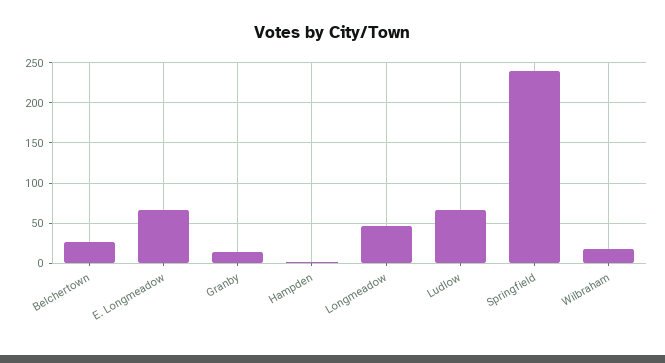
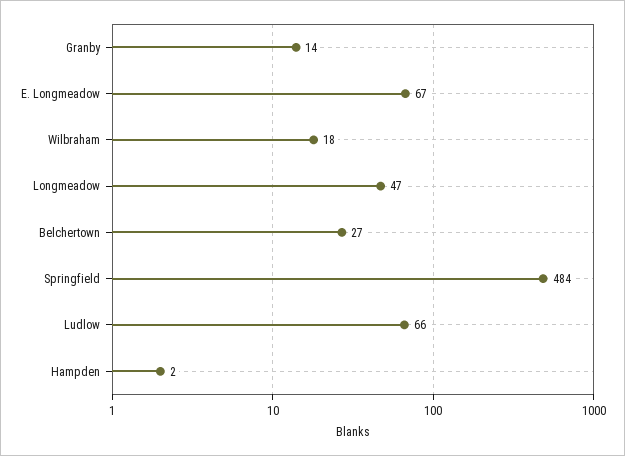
Springfield: 240 -> 484

